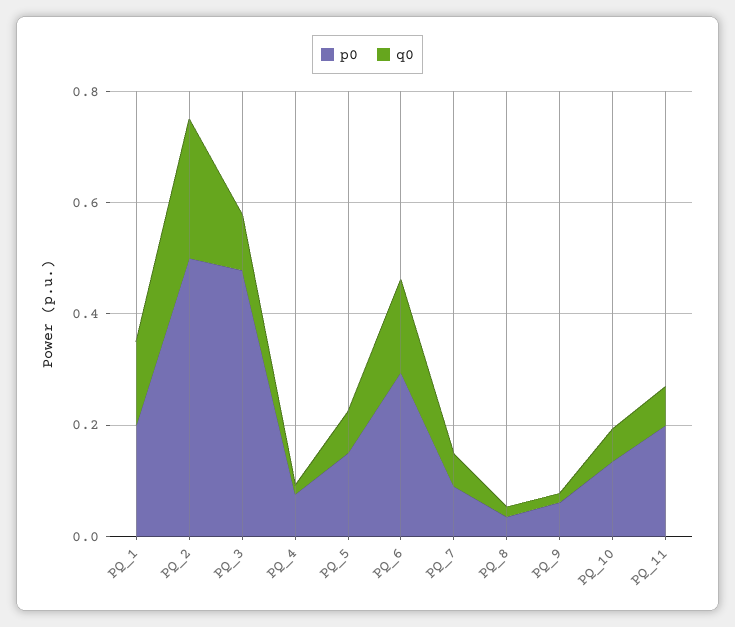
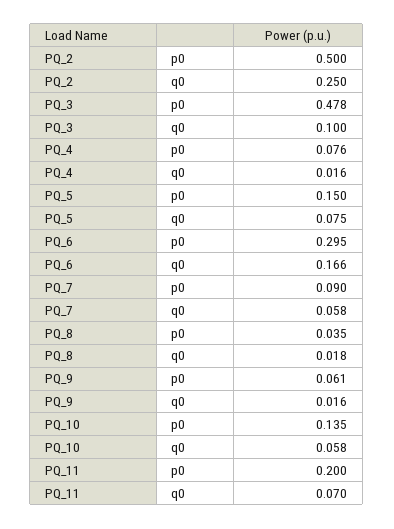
p0, PQ_1: 0.2 -> none
q0, PQ_1: 0.15 -> none

